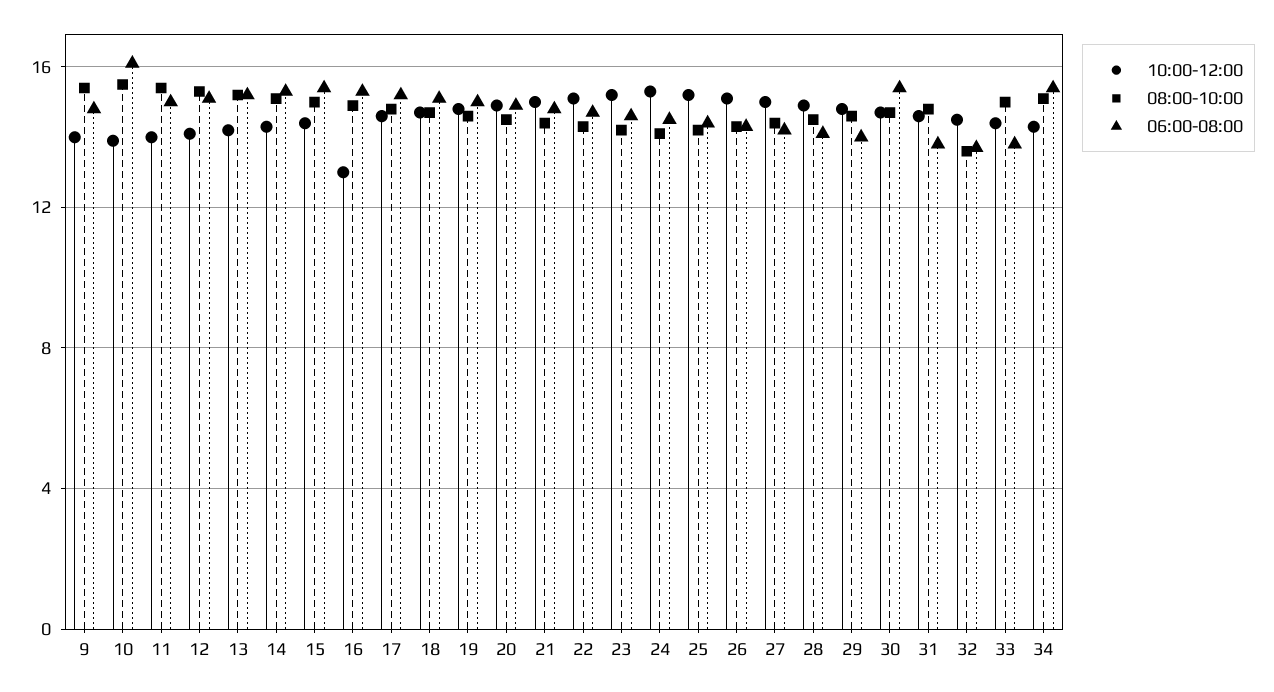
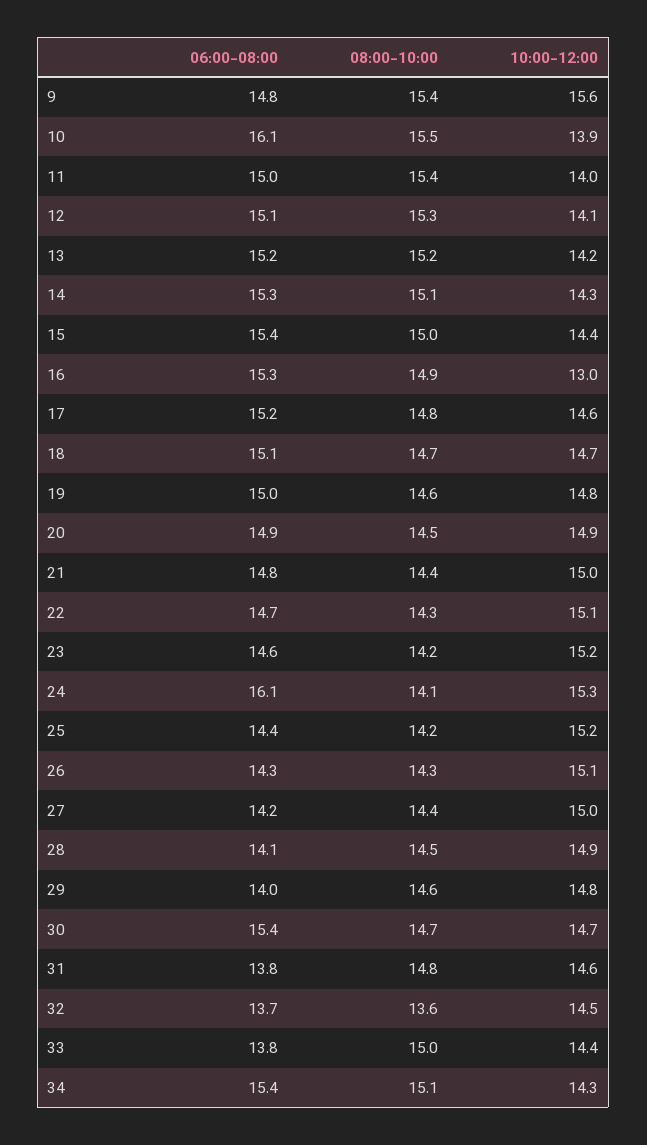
10:00-12:00, 9: 14 -> 15.6
06:00-08:00, 24: 14.5 -> 16.1

